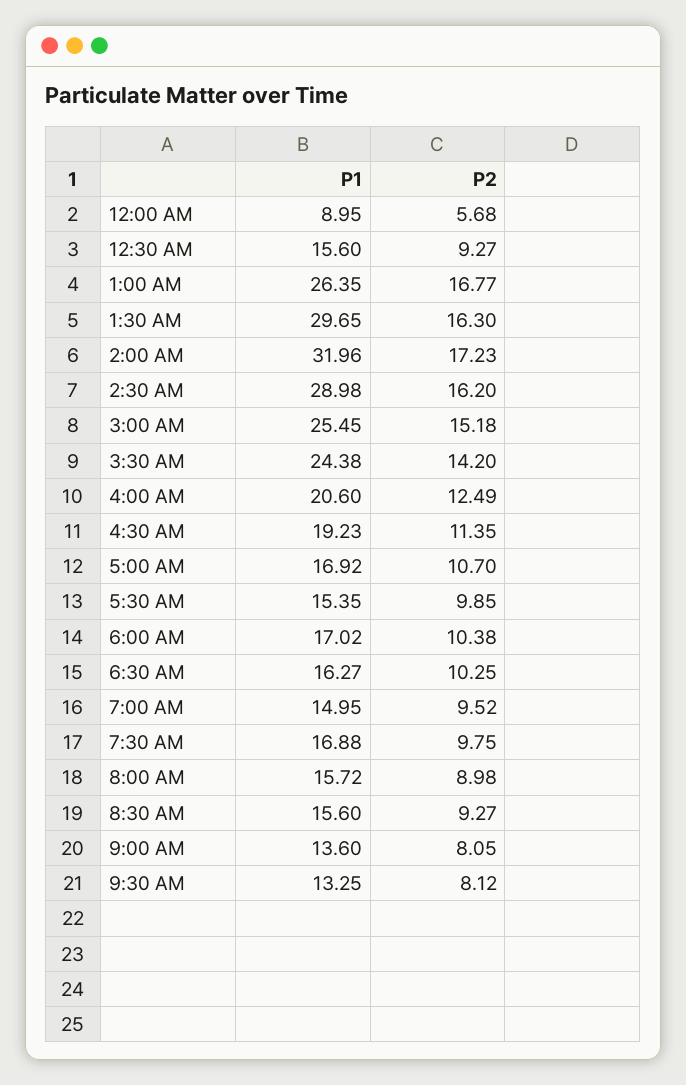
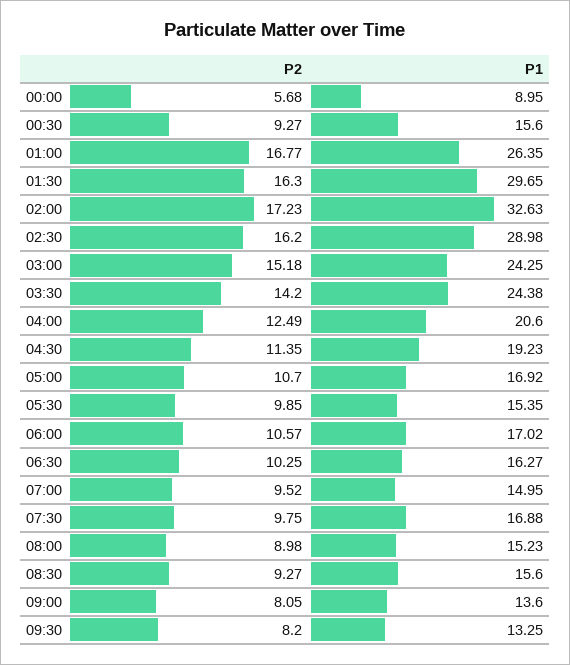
P1, 2:00 AM: 31.96 -> 32.63
P1, 3:00 AM: 25.45 -> 24.25
P2, 6:00 AM: 10.38 -> 10.57
P1, 8:00 AM: 15.72 -> 15.23
P2, 9:30 AM: 8.12 -> 8.2

